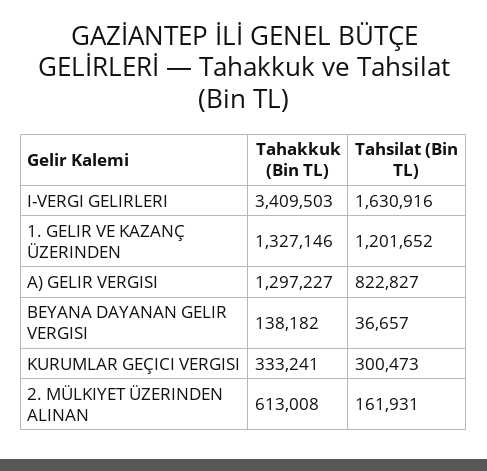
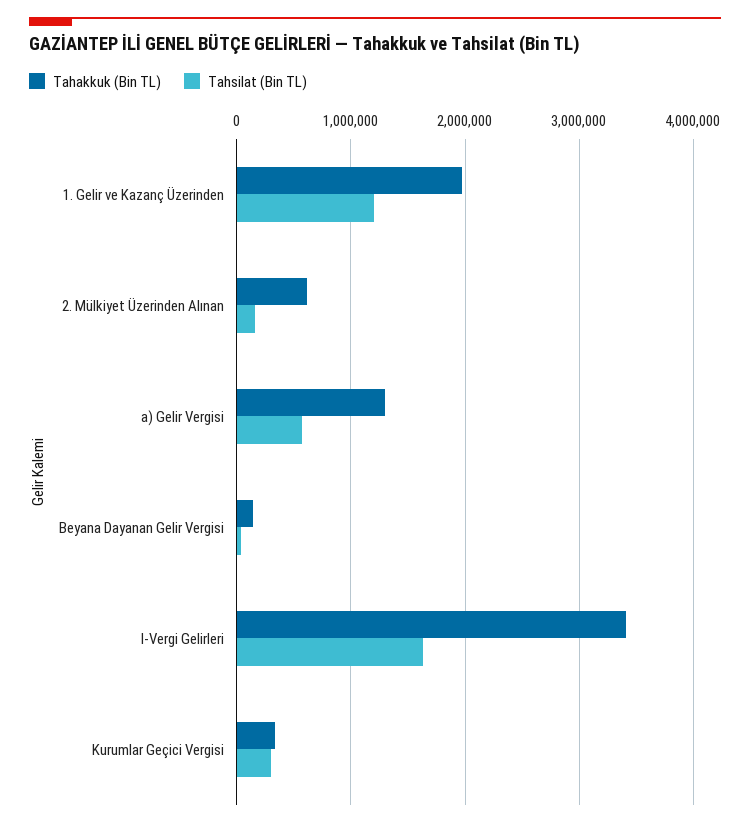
Tahakkuk (Bin TL), 1. GELIR VE KAZANÇ ÜZERINDEN: 1327146 -> 2000000
Tahsilat (Bin TL), A) GELIR VERGISI: 822827 -> 600000

